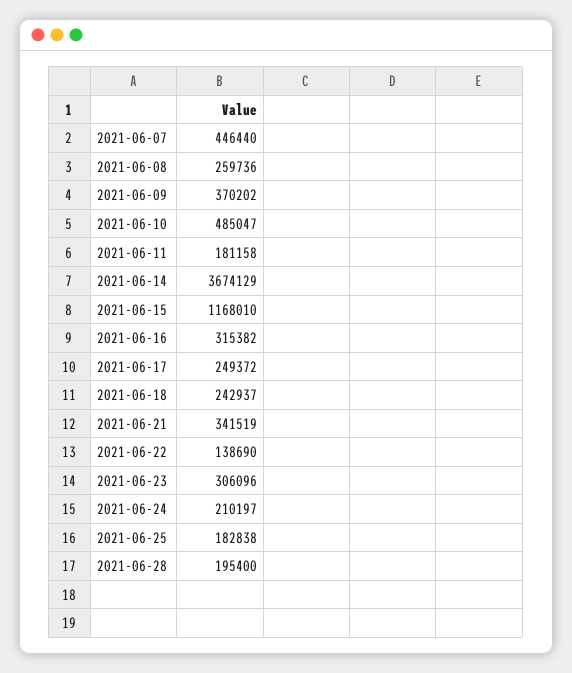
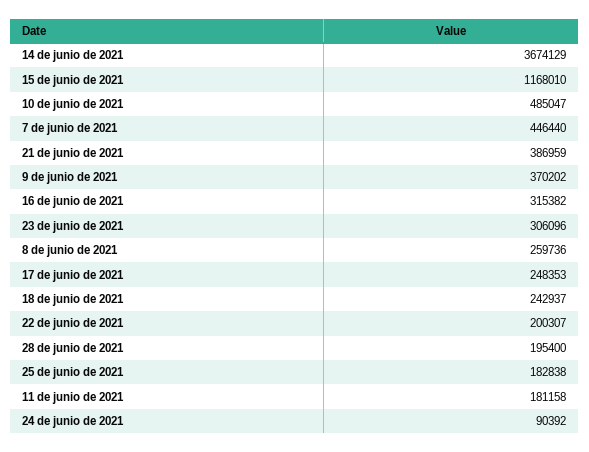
2021-06-17: 249372 -> 248353
2021-06-21: 341519 -> 386959
2021-06-22: 138690 -> 200307
2021-06-24: 210197 -> 90392

